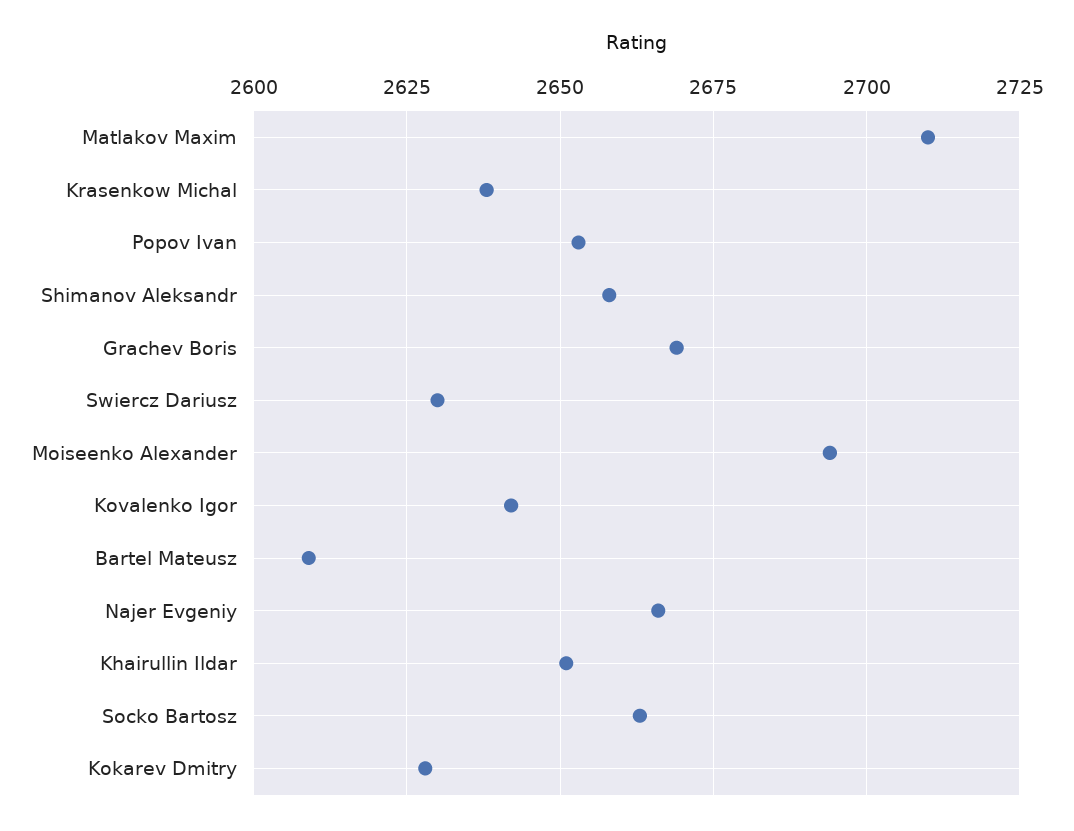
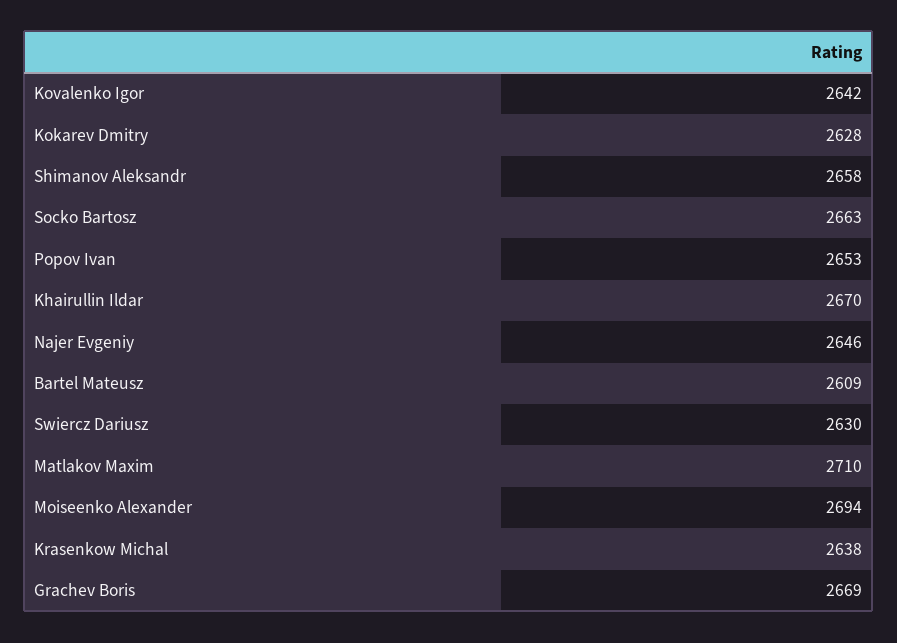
Najer Evgeniy: 2665 -> 2646
Khairullin Ildar: 2650 -> 2670

